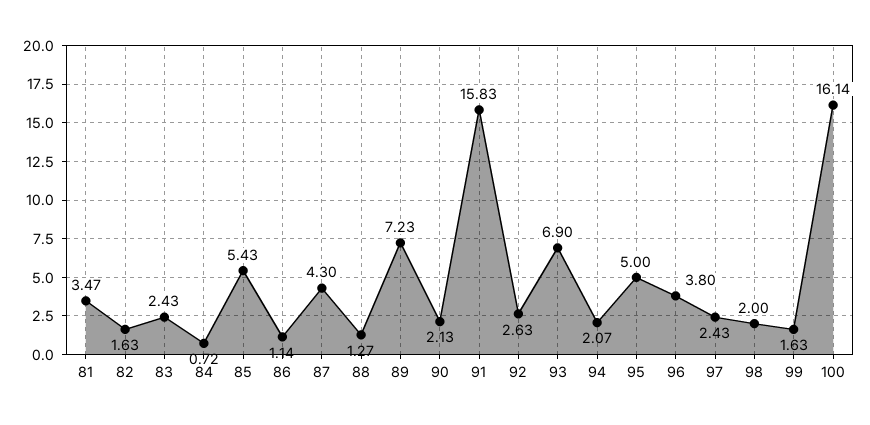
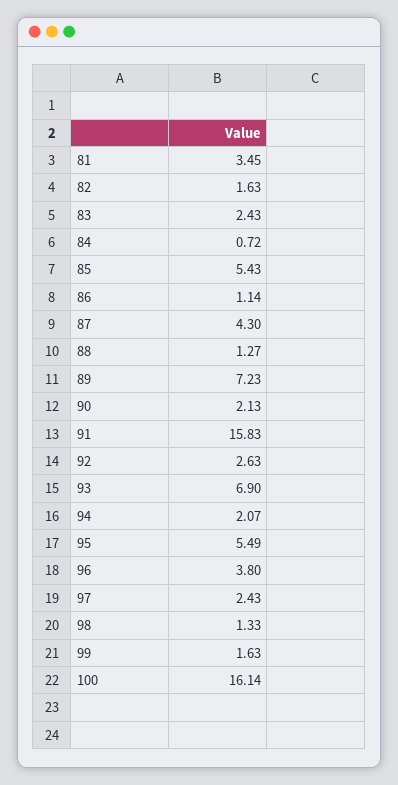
81: 3.47 -> 3.45
95: 5 -> 5.49
98: 2 -> 1.33

